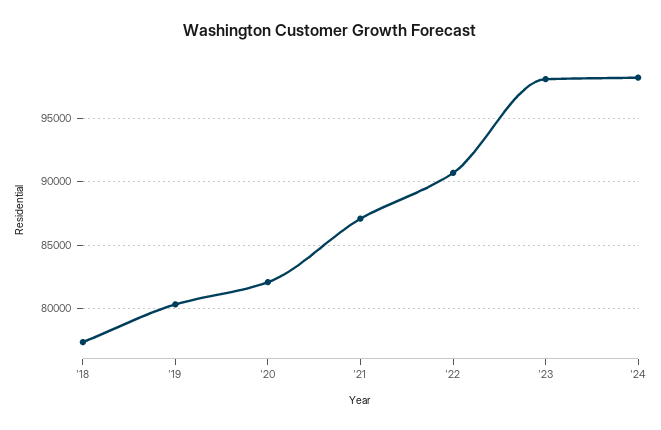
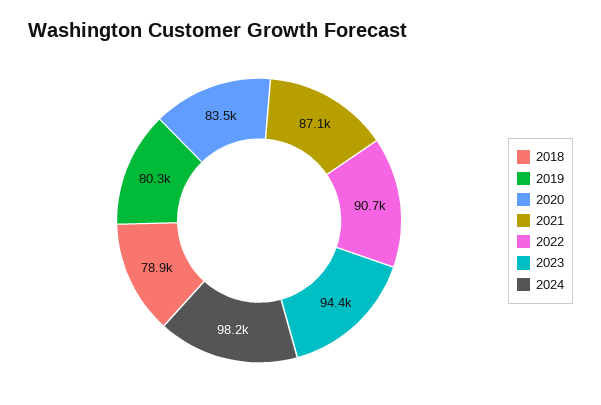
'18: 77500 -> 78900
'20: 82000 -> 83500
'23: 98000 -> 94400

